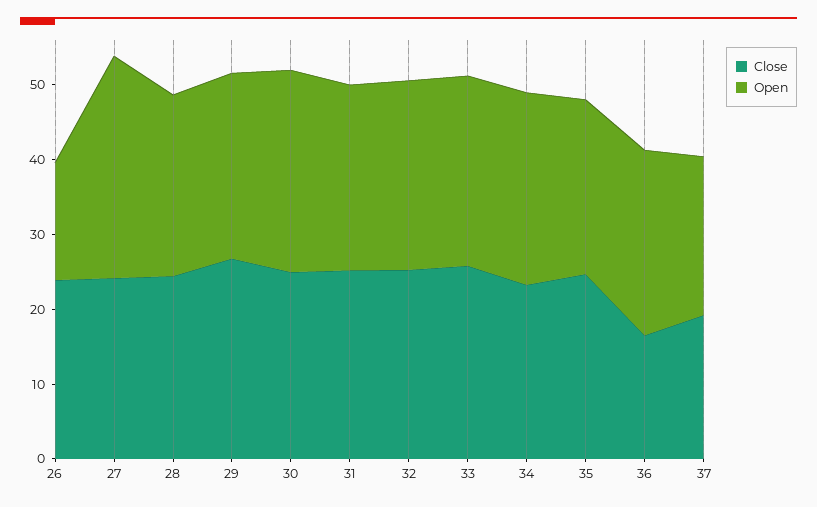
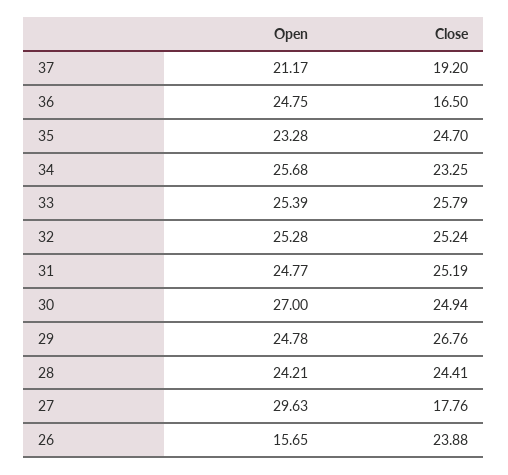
Close, 27: 24 -> 17.76

